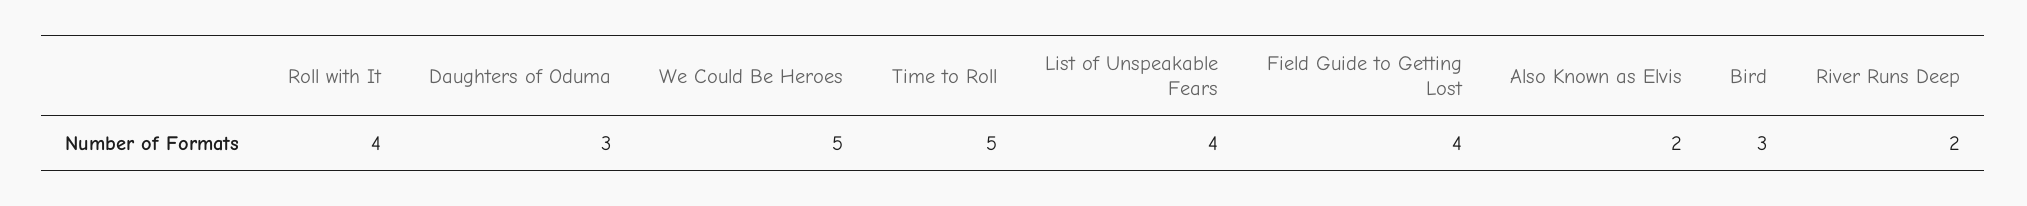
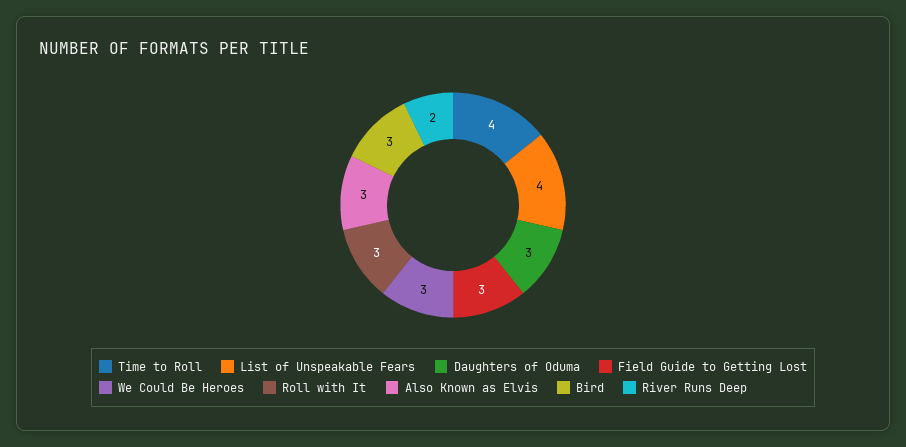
Roll with It: 4 -> 3
We Could Be Heroes: 5 -> 3
Time to Roll: 5 -> 4
Field Guide to Getting Lost: 4 -> 3
Also Known as Elvis: 2 -> 3

